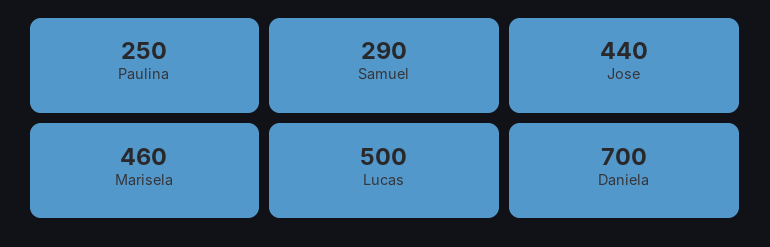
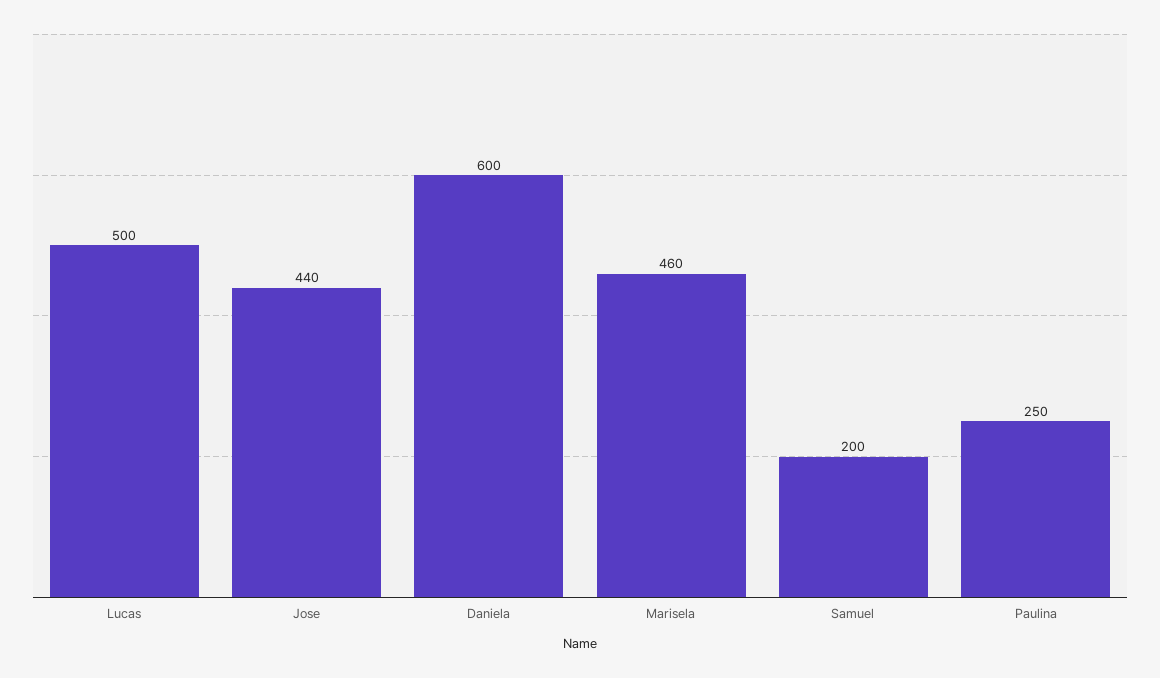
Samuel: 290 -> 200
Daniela: 700 -> 600

